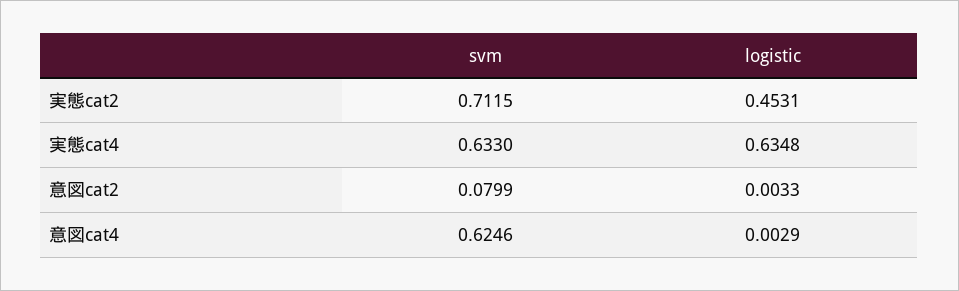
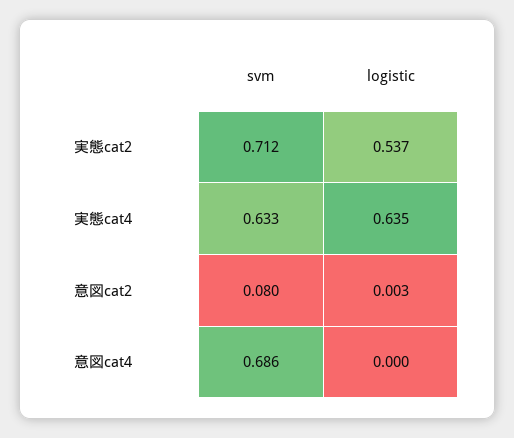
logistic, 実態cat2: 0.4531 -> 0.537
svm, 意図cat4: 0.6246 -> 0.686
logistic, 意図cat4: 0.0029 -> 0

